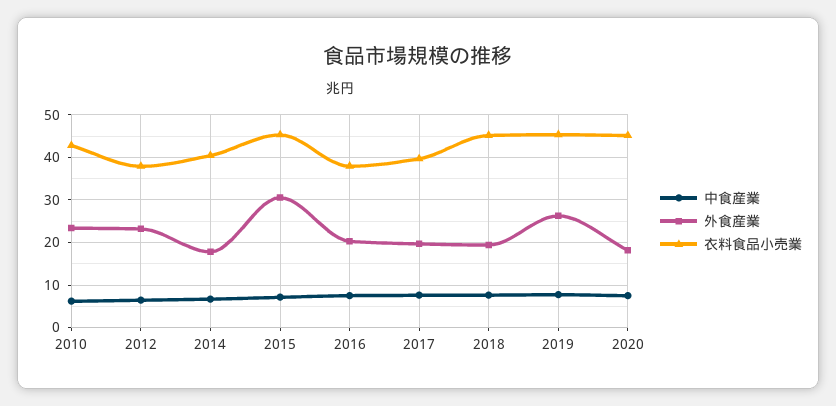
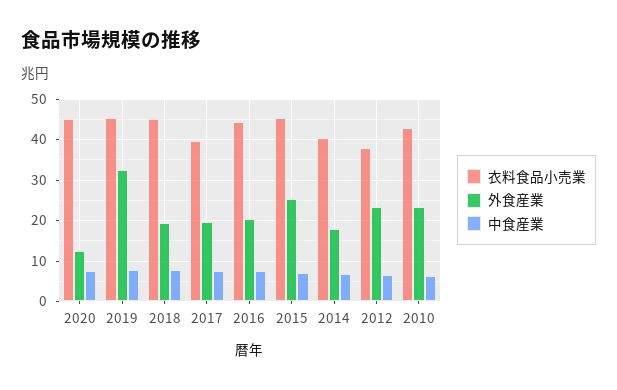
外食産業, 2015: 30 -> 26
衣料食品小売業, 2016: 38 -> 44
外食産業, 2019: 26 -> 32
外食産業, 2020: 18 -> 12

